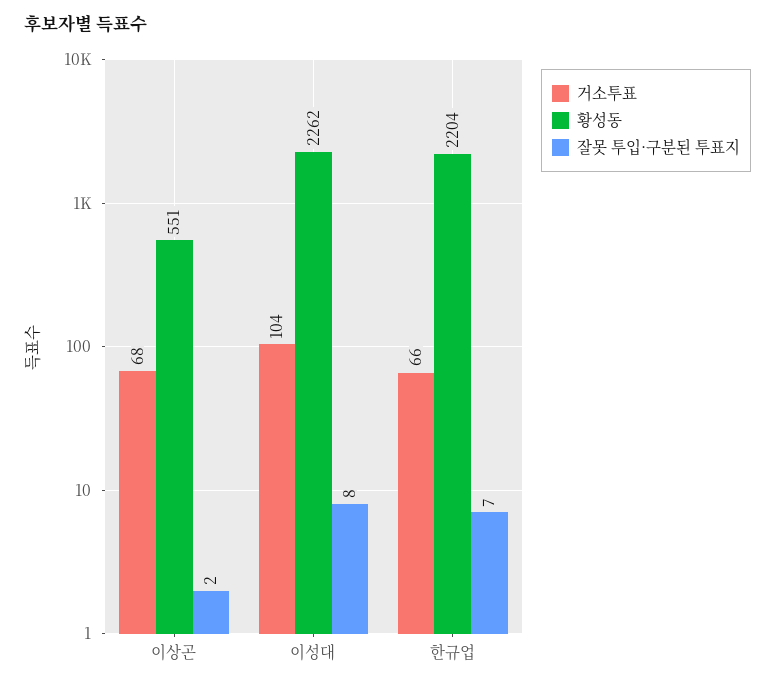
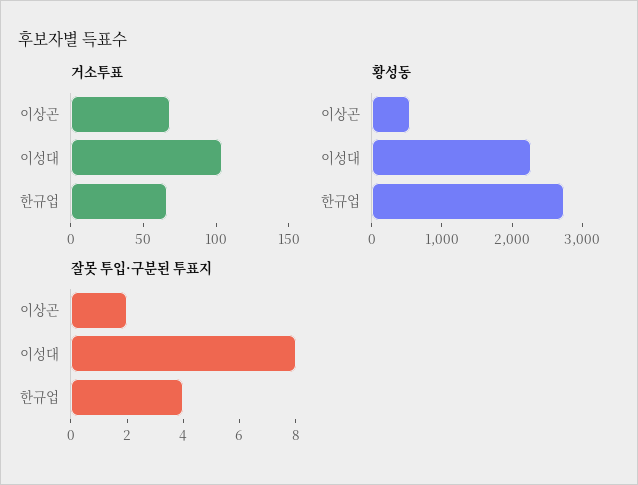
황성동, 한규업: 2204 -> 2800
잘못 투입·구분된 투표지, 한규업: 7 -> 4

